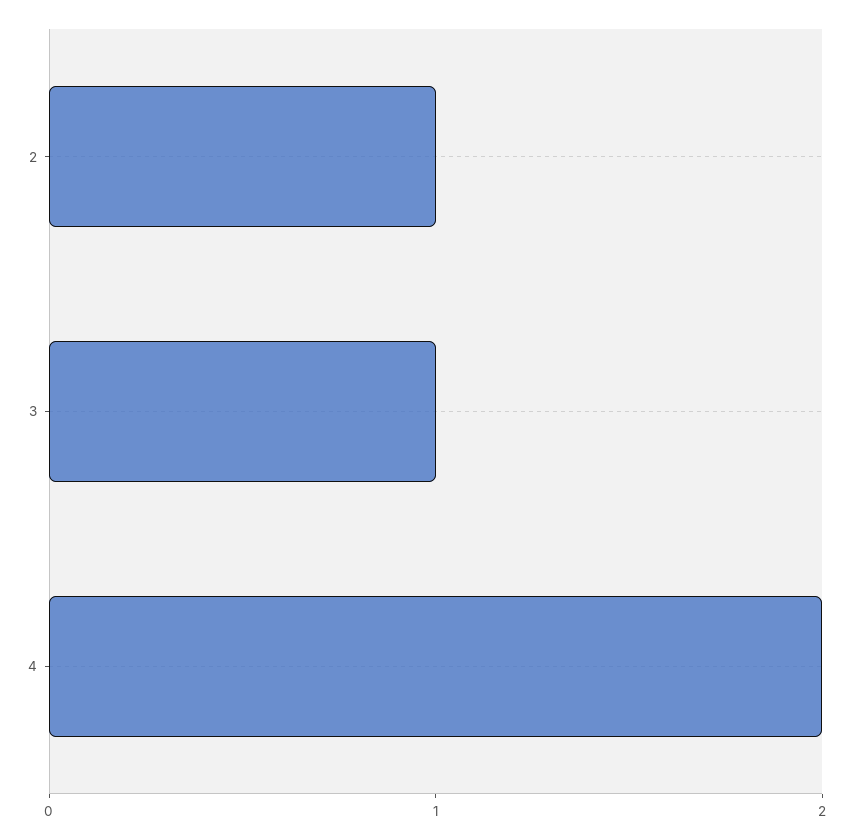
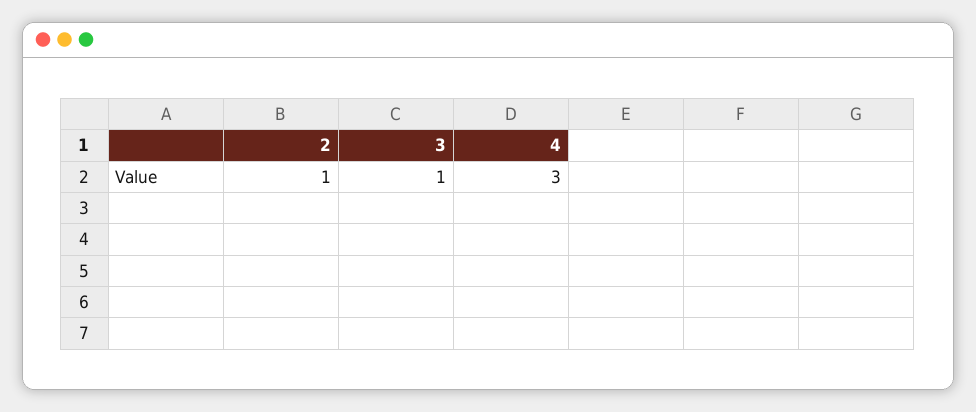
4: 2 -> 3

